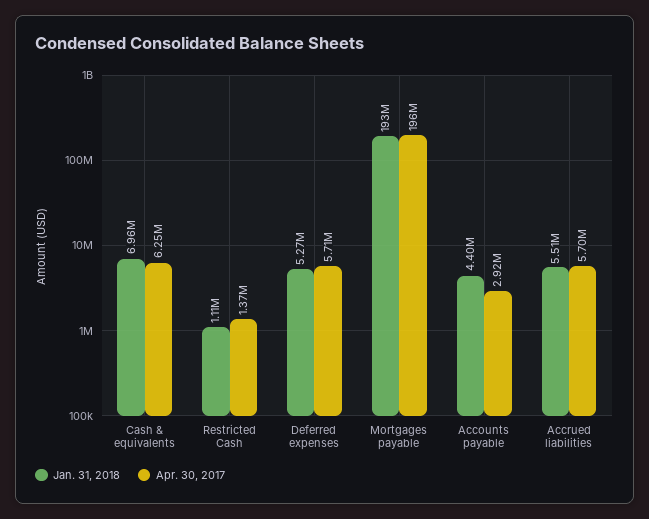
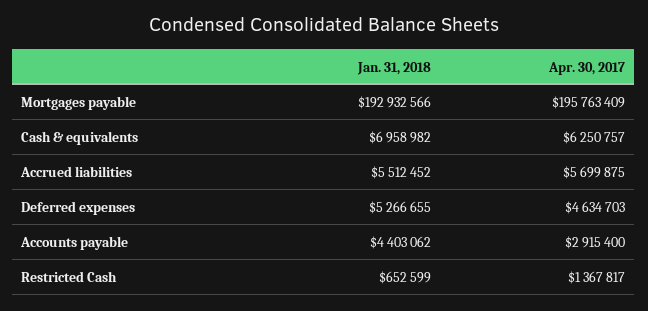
Jan. 31, 2018, Restricted Cash: 1110000 -> 652599
Apr. 30, 2017, Deferred expenses: 5710000 -> 4634703

